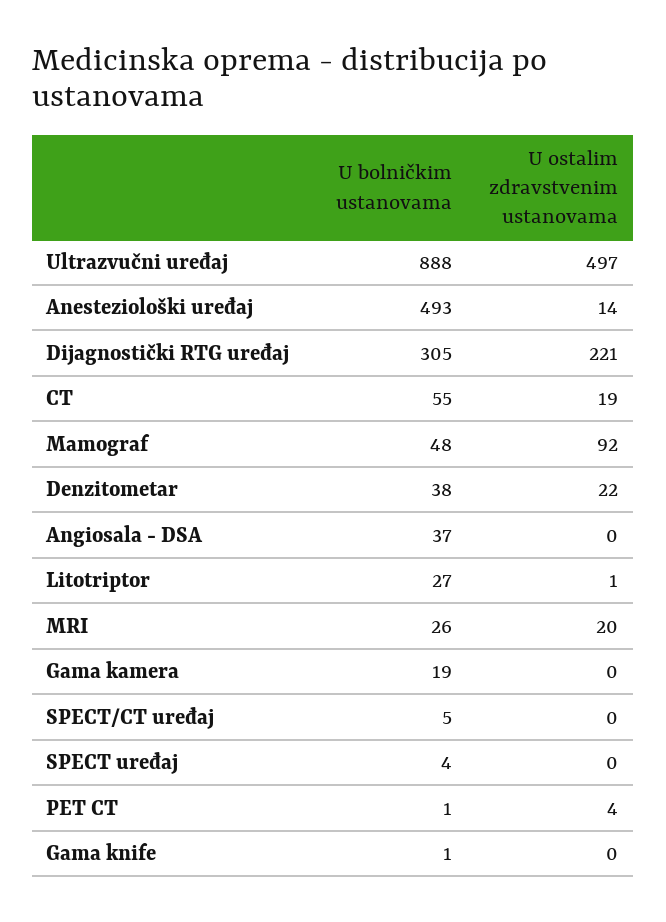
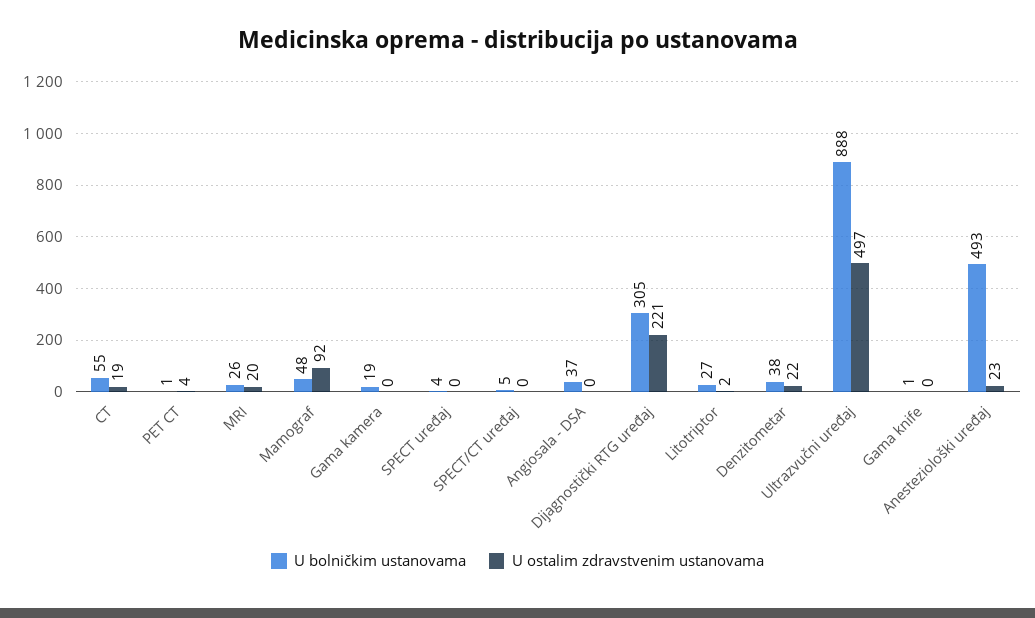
U ostalim zdravstvenim ustanovama, Anesteziološki uređaj: 14 -> 23
U ostalim zdravstvenim ustanovama, Litotriptor: 1 -> 2

